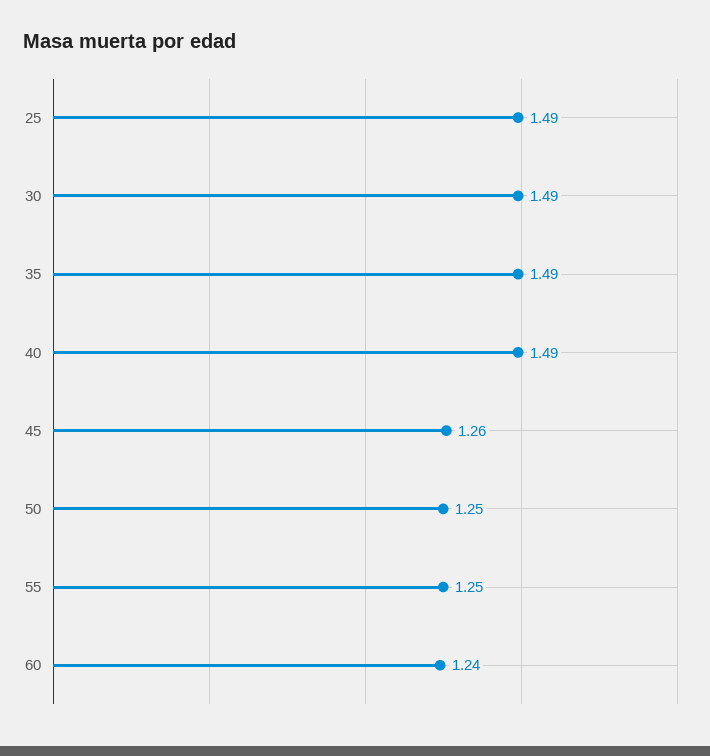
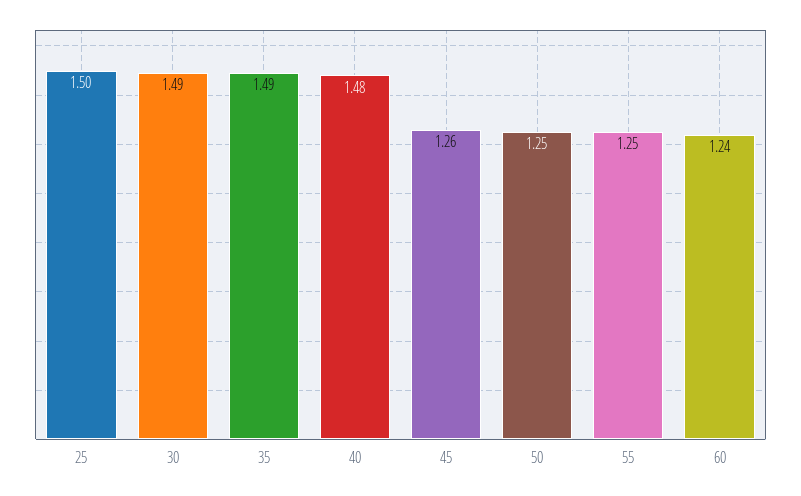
25: 1.49 -> 1.5
40: 1.49 -> 1.48

